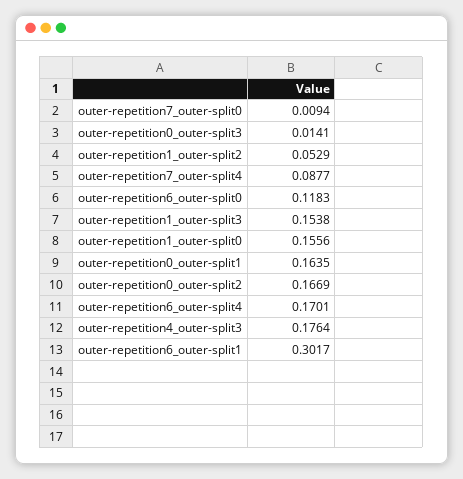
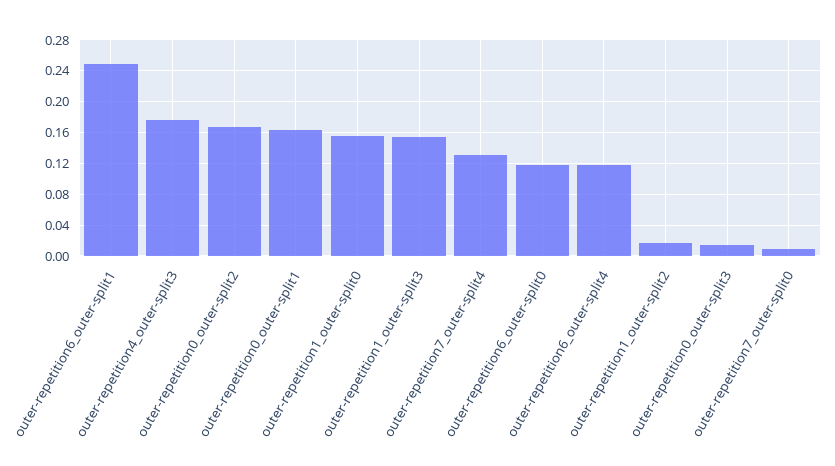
outer-repetition1_outer-split2: 0.0529 -> 0.02
outer-repetition7_outer-split4: 0.0877 -> 0.13
outer-repetition6_outer-split4: 0.1701 -> 0.12
outer-repetition6_outer-split1: 0.3017 -> 0.25

